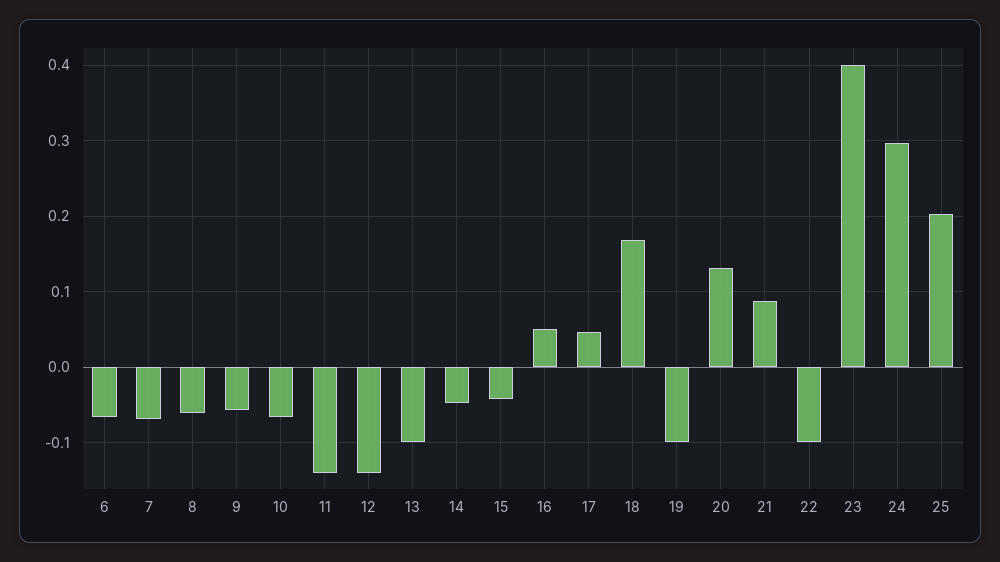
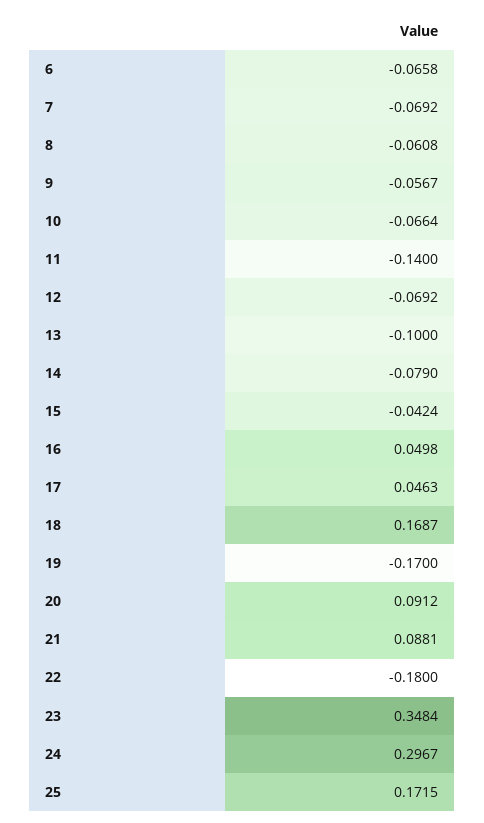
12: -0.14 -> -0.0692
14: -0.05 -> -0.079
19: -0.1 -> -0.17
20: 0.13 -> 0.0912
22: -0.1 -> -0.18
23: 0.4 -> 0.3484
25: 0.2 -> 0.1715

